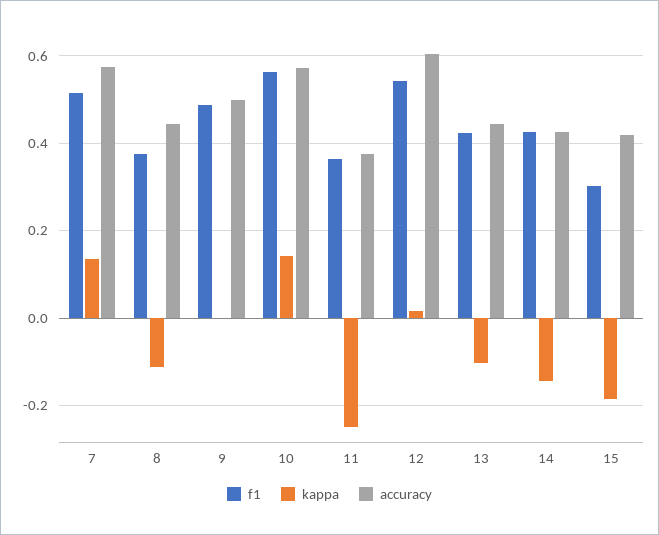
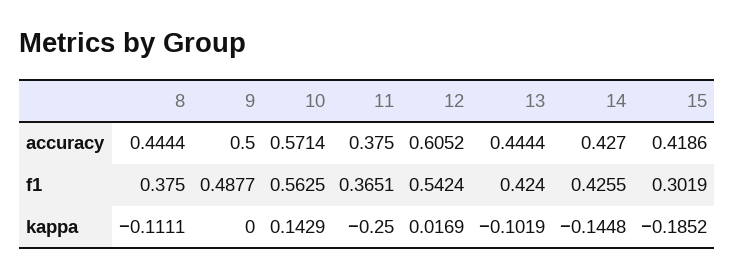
f1, 7: 0.52 -> none
kappa, 7: 0.14 -> none
accuracy, 7: 0.58 -> none

